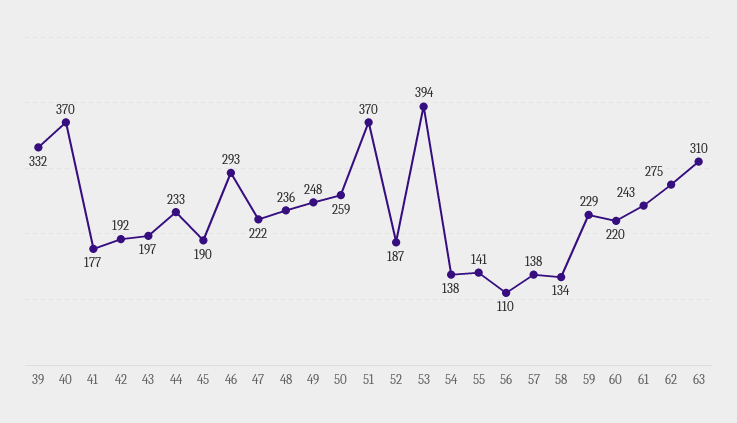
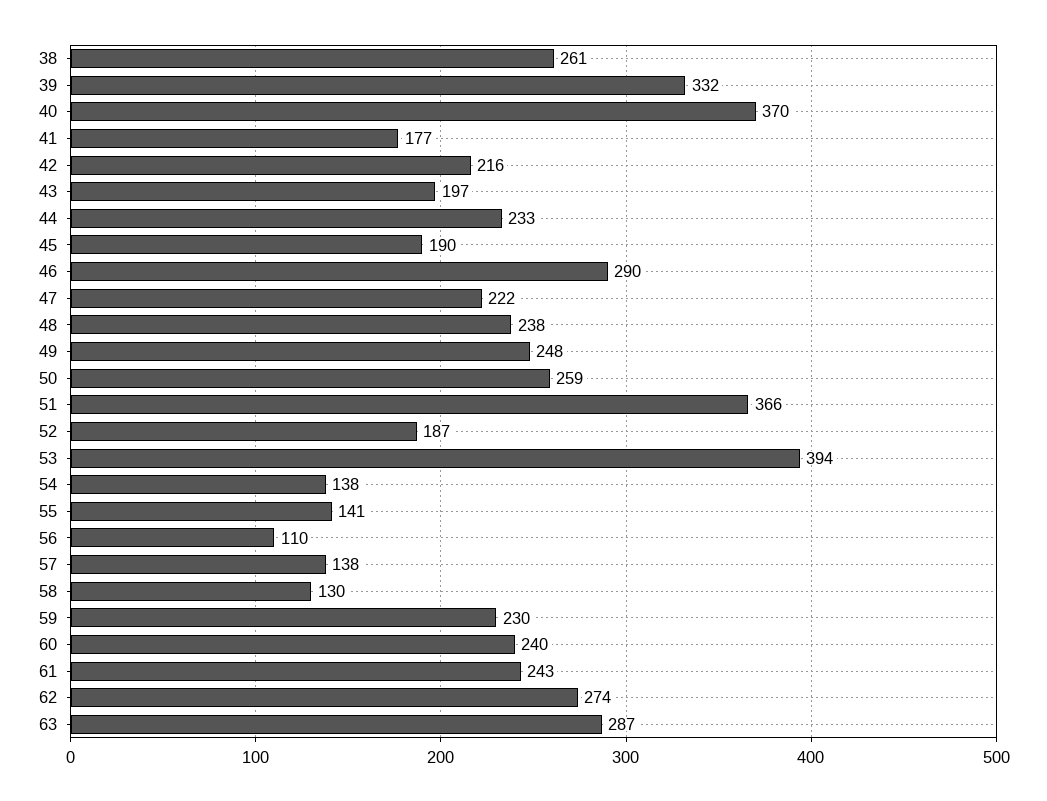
42: 192 -> 216
46: 293 -> 290
48: 236 -> 238
51: 370 -> 366
58: 134 -> 130
59: 229 -> 230
60: 220 -> 240
62: 275 -> 274
63: 310 -> 287
38: none -> 261

